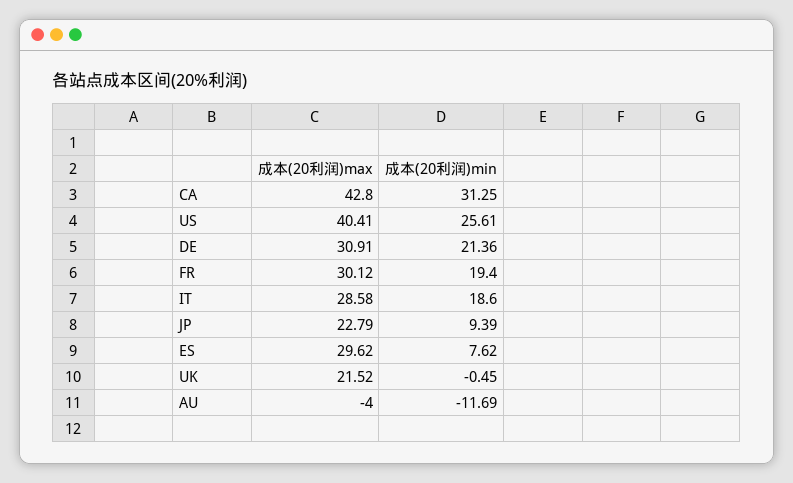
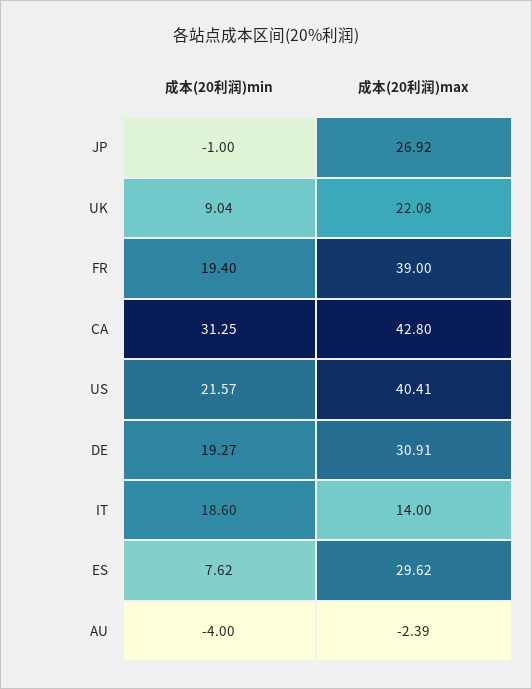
成本(20利润)min, US: 25.61 -> 21.57
成本(20利润)min, DE: 21.36 -> 19.27
成本(20利润)max, FR: 30.12 -> 39
成本(20利润)max, IT: 28.58 -> 14
成本(20利润)max, JP: 22.79 -> 26.92
成本(20利润)min, JP: 9.39 -> -1
成本(20利润)max, UK: 21.52 -> 22.08
成本(20利润)min, UK: -0.45 -> 9.04
成本(20利润)max, AU: -4 -> -2.39
成本(20利润)min, AU: -11.69 -> -4

